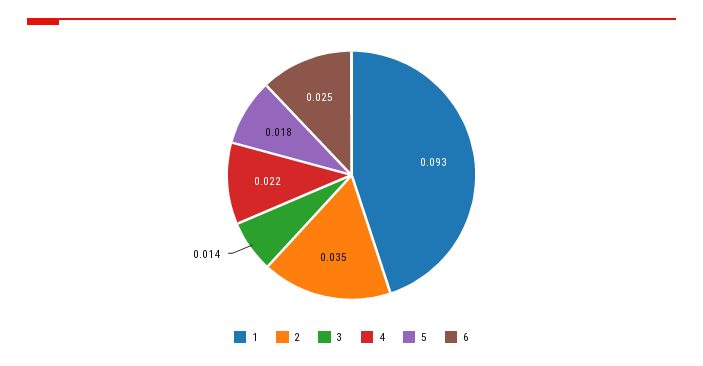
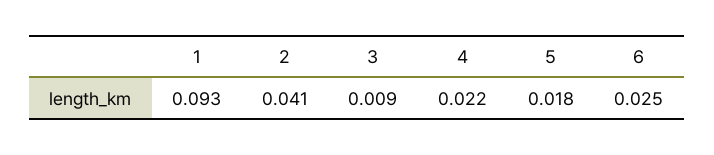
2: 0.035 -> 0.041
3: 0.014 -> 0.009

